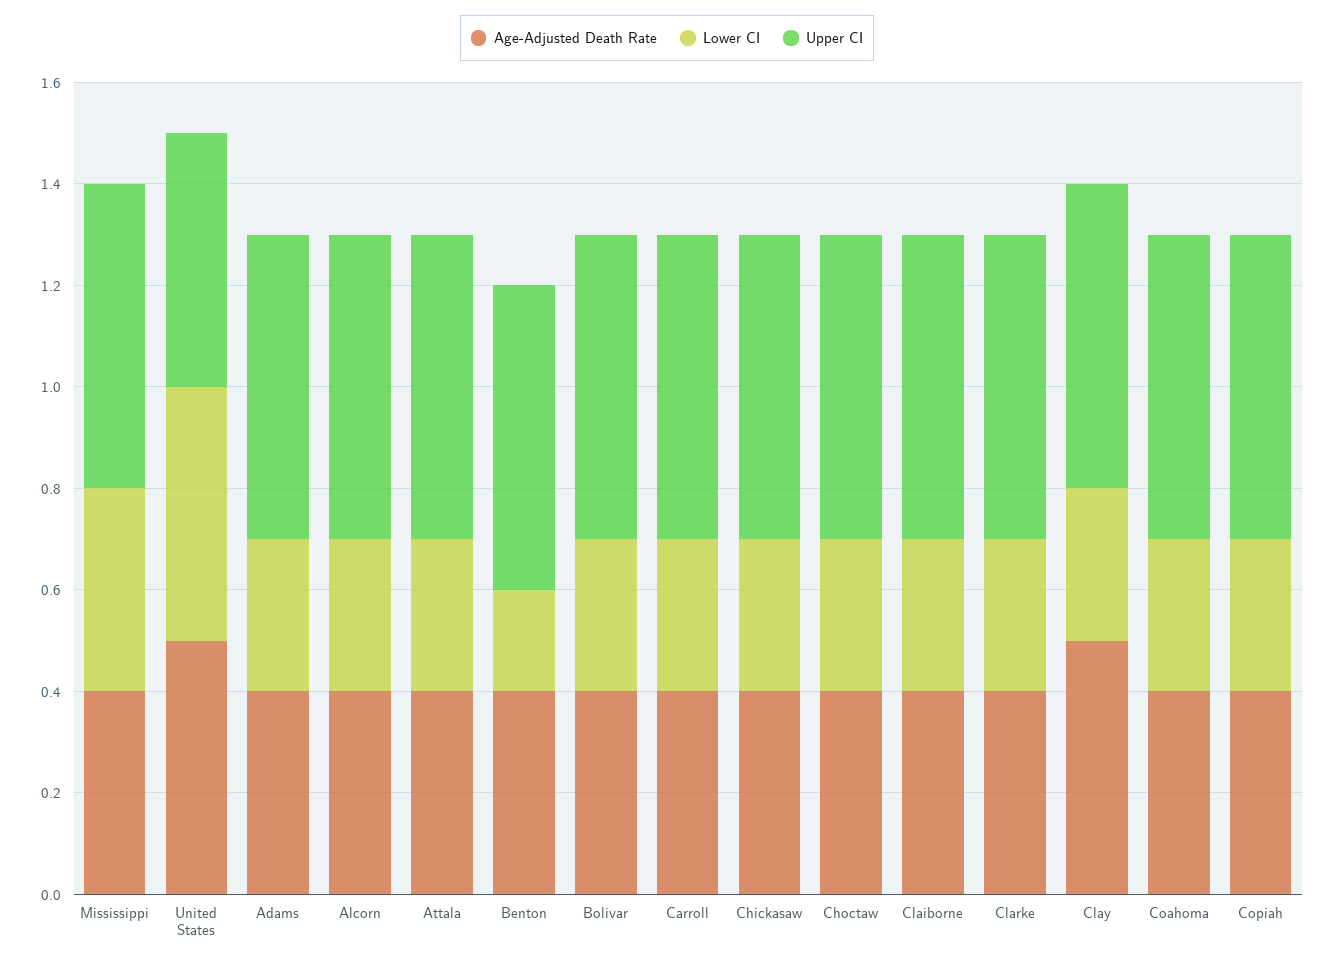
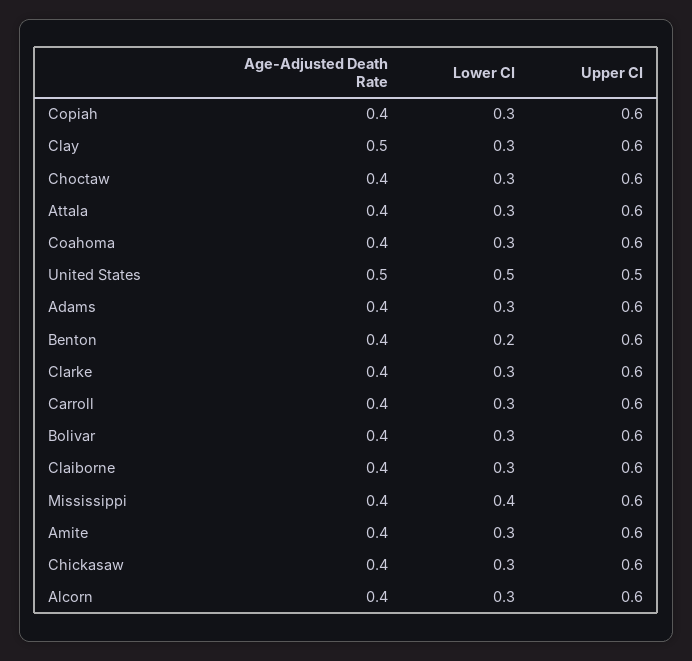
Age-Adjusted Death Rate, Amite: none -> 0.4
Lower CI, Amite: none -> 0.3
Upper CI, Amite: none -> 0.6

